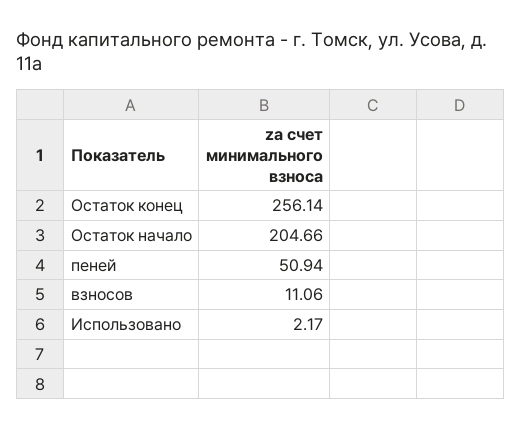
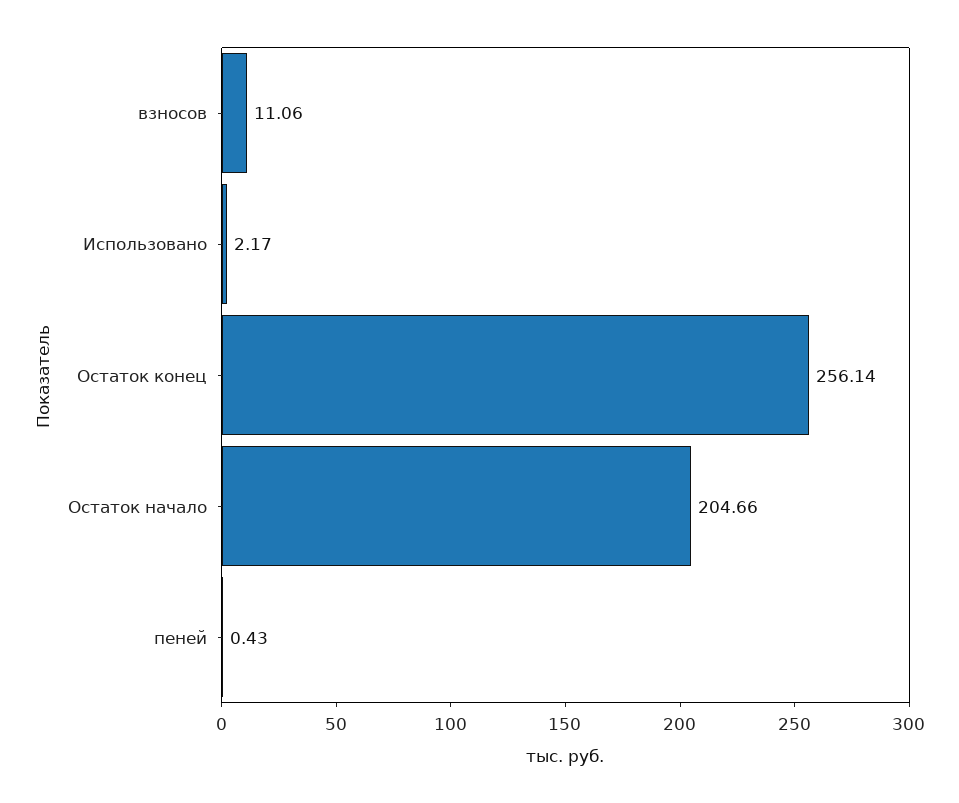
пеней: 50.94 -> 0.43

